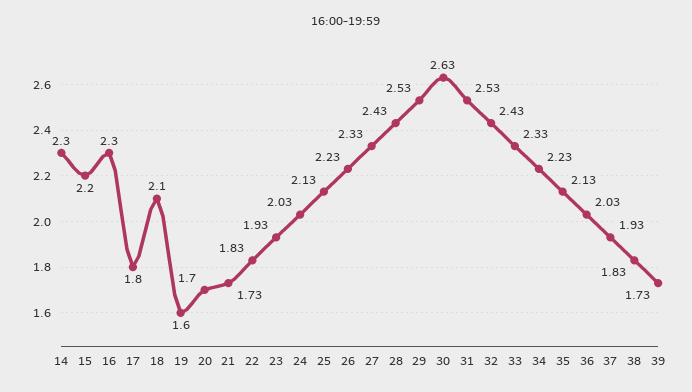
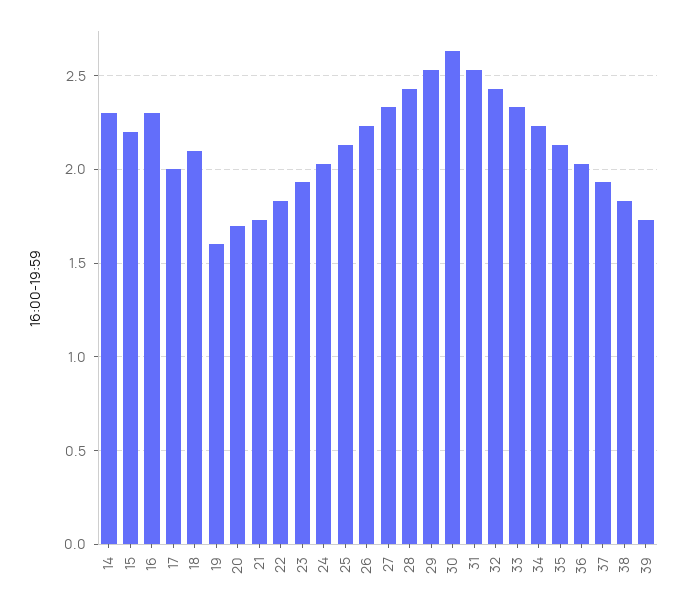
17: 1.8 -> 2

